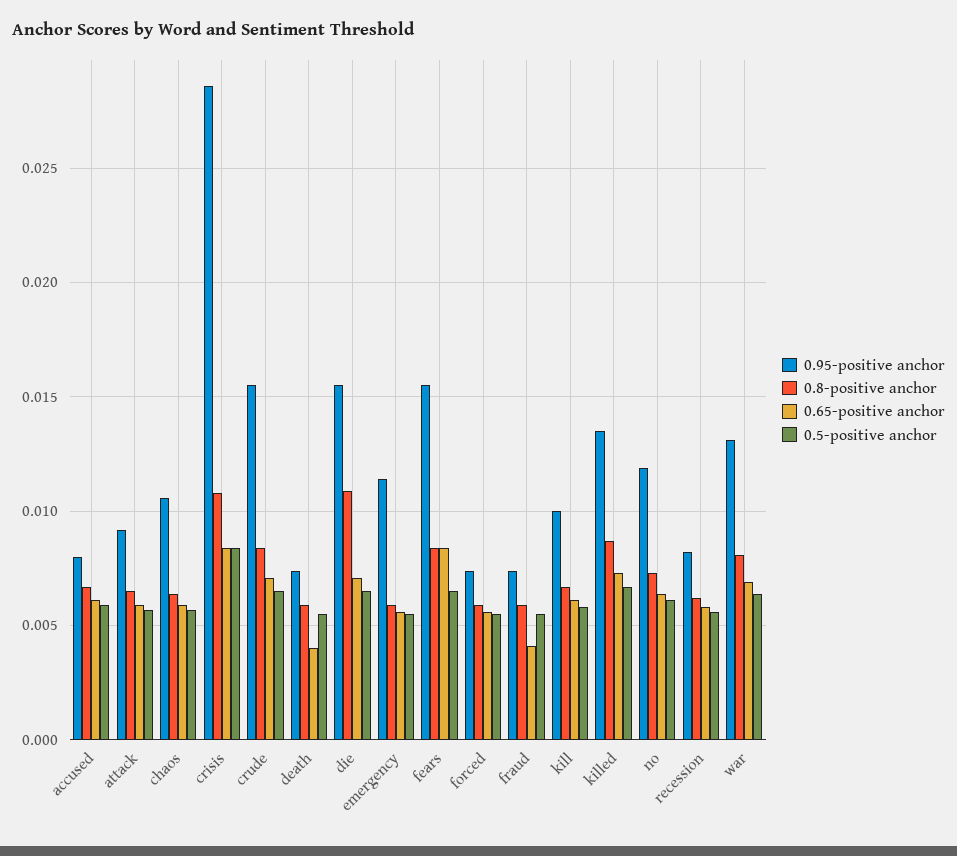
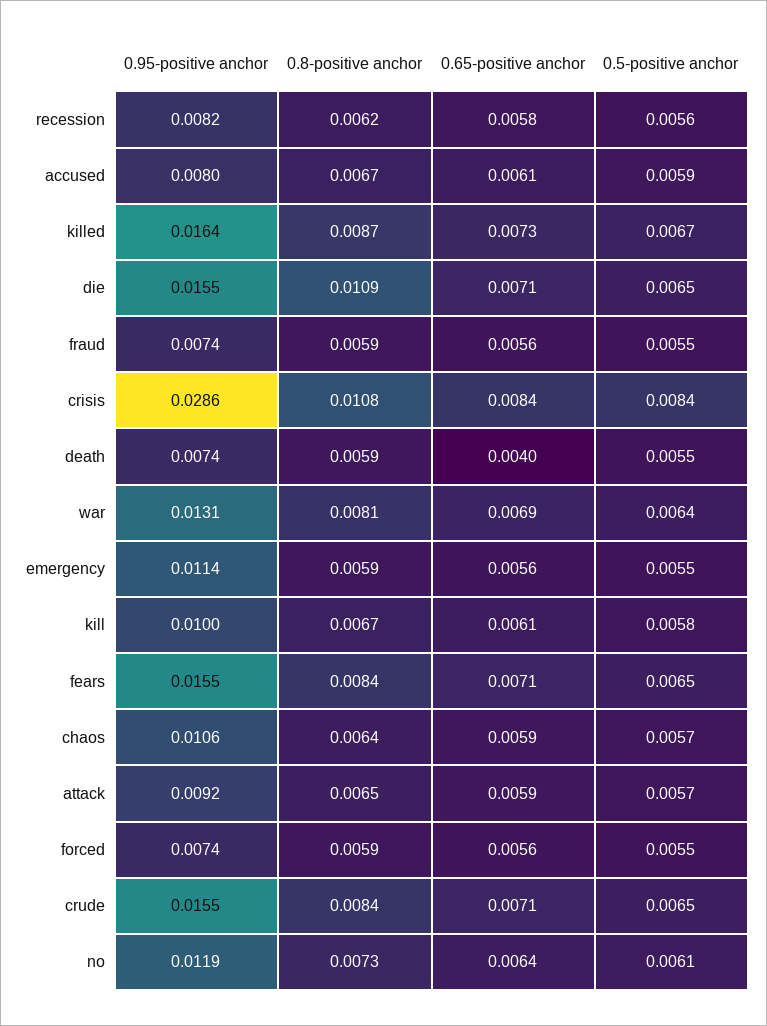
0.65-positive anchor, fears: 0.0085 -> 0.0071
0.65-positive anchor, fraud: 0.004 -> 0.0056
0.95-positive anchor, killed: 0.0135 -> 0.0164

